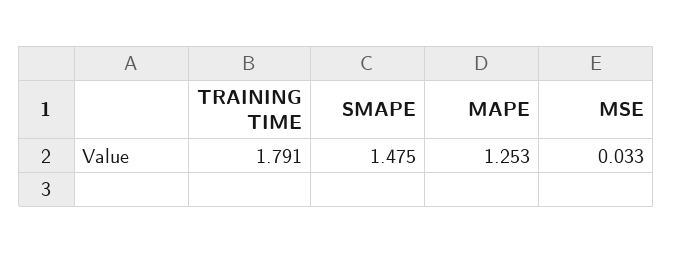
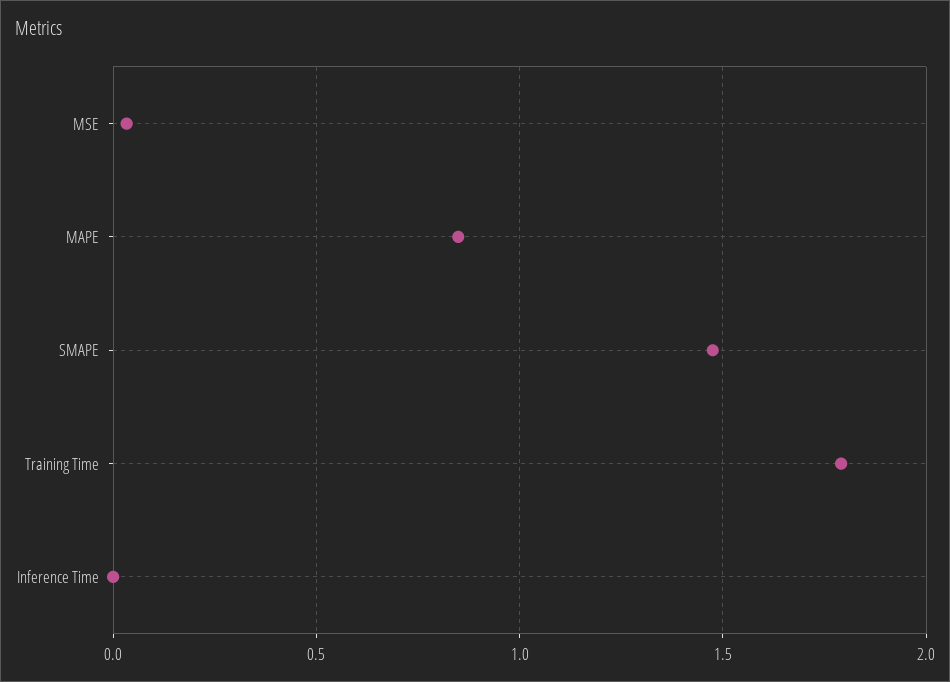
MAPE: 1.253 -> 0.85
Inference Time: none -> 0

